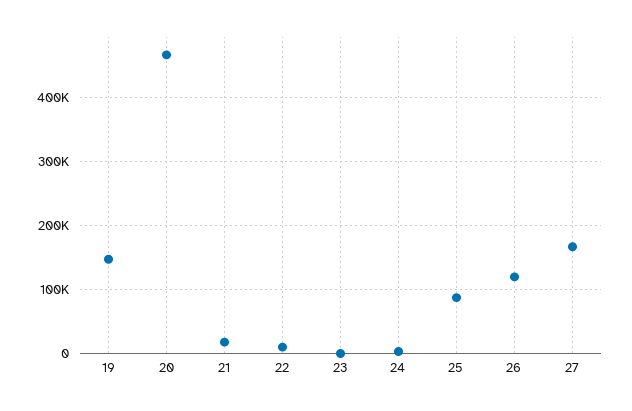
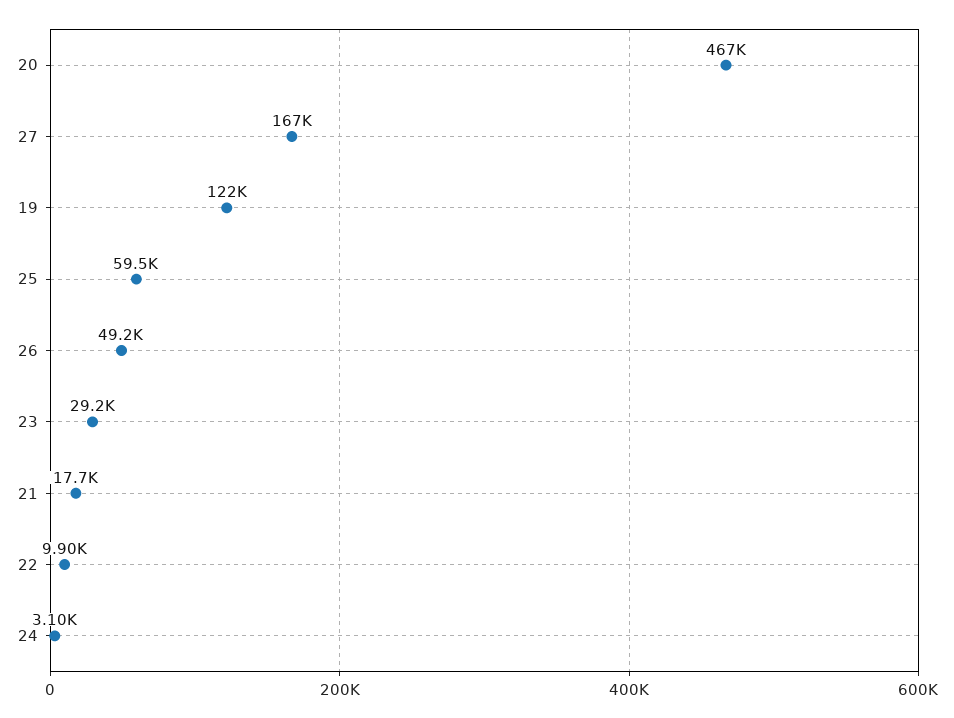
19: 150000 -> 122000
23: 0 -> 29200
25: 90000 -> 59500
26: 120000 -> 49200

